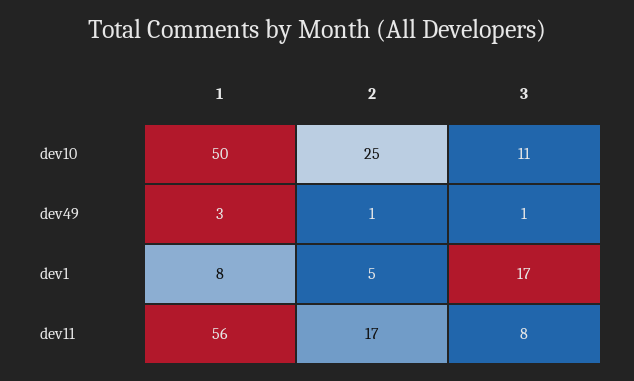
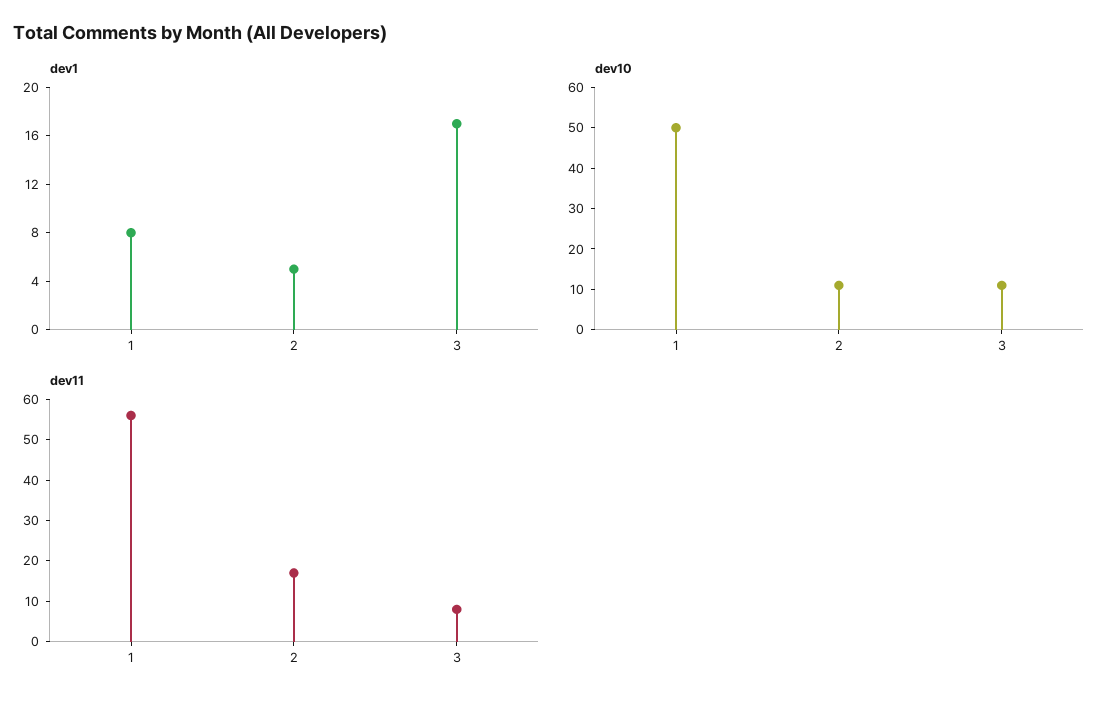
dev10, 2: 25 -> 10
dev49, 1: 3 -> none
dev49, 2: 1 -> none
dev49, 3: 1 -> none

